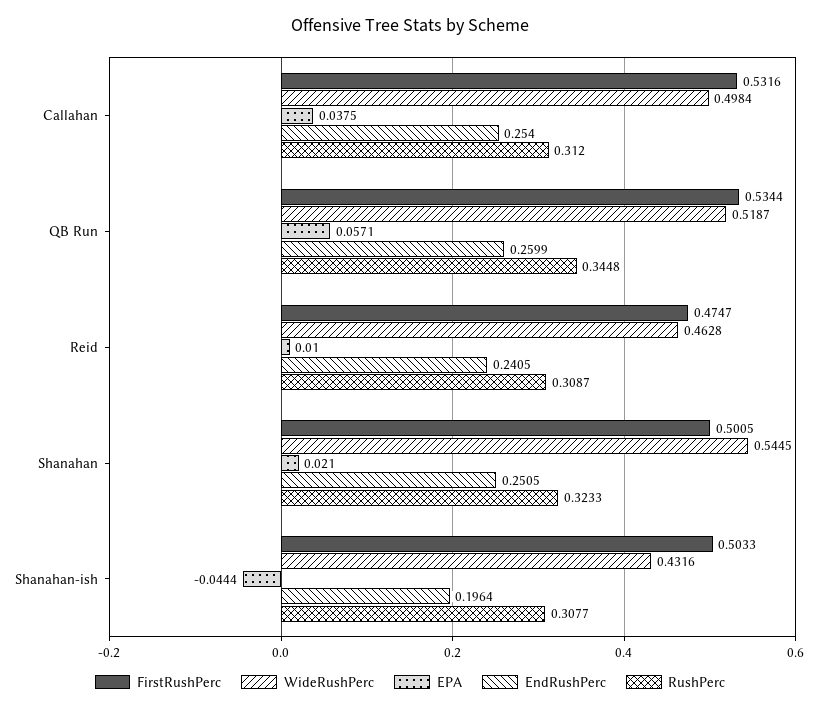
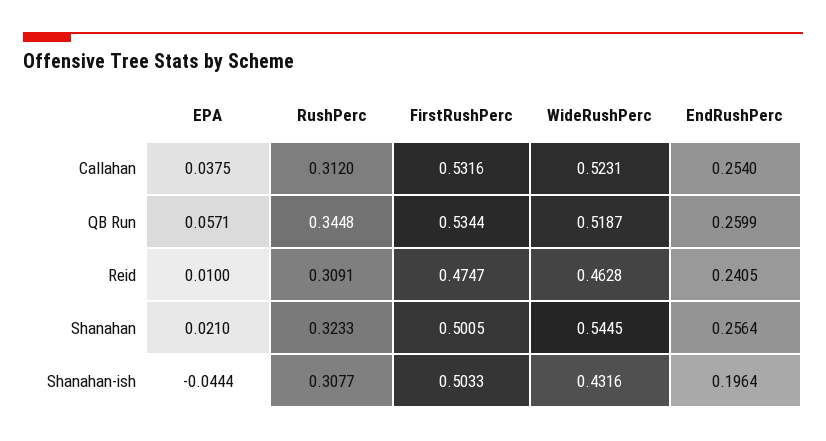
WideRushPerc, Callahan: 0.4984 -> 0.5231
RushPerc, Reid: 0.3087 -> 0.3091
EndRushPerc, Shanahan: 0.2505 -> 0.2564

